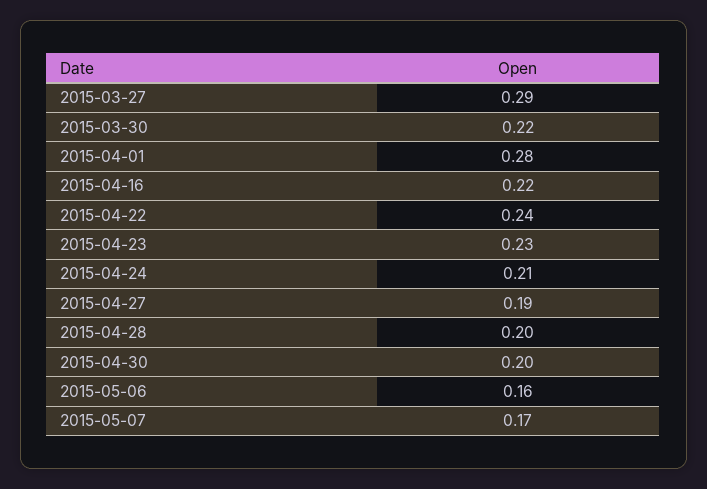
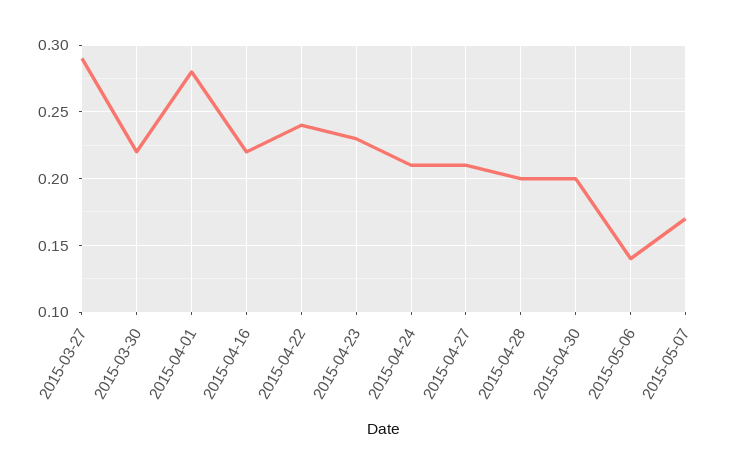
2015-04-27: 0.19 -> 0.21
2015-05-06: 0.16 -> 0.14

